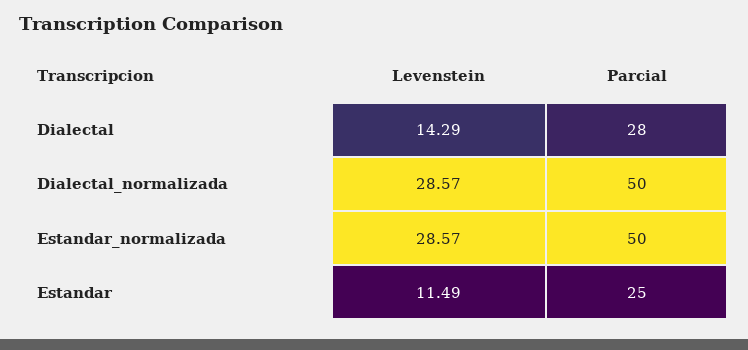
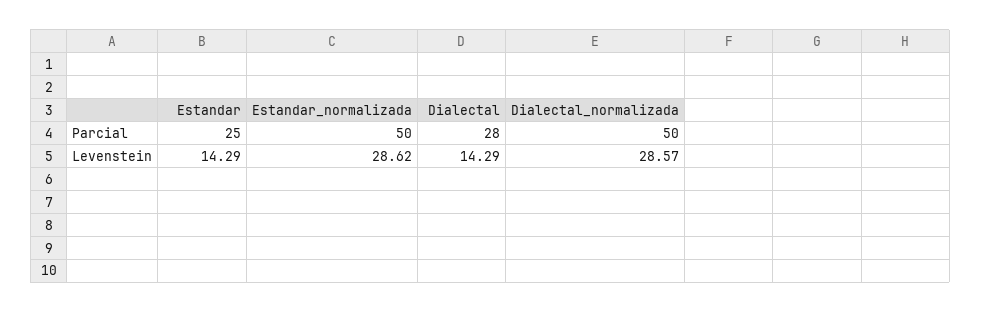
Levenstein, Estandar_normalizada: 28.57 -> 28.62
Levenstein, Estandar: 11.49 -> 14.29

